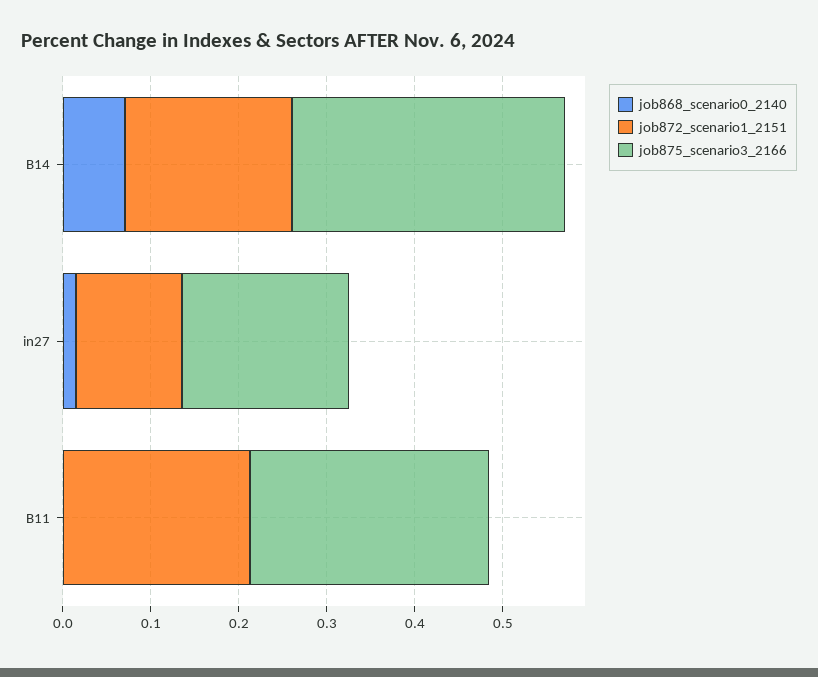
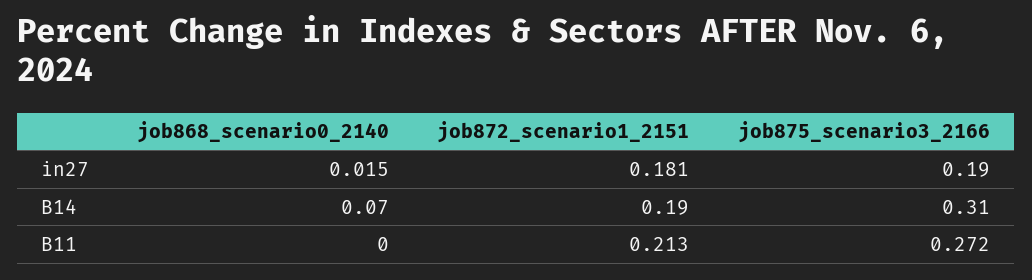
job872_scenario1_2151, in27: 0.12 -> 0.181

